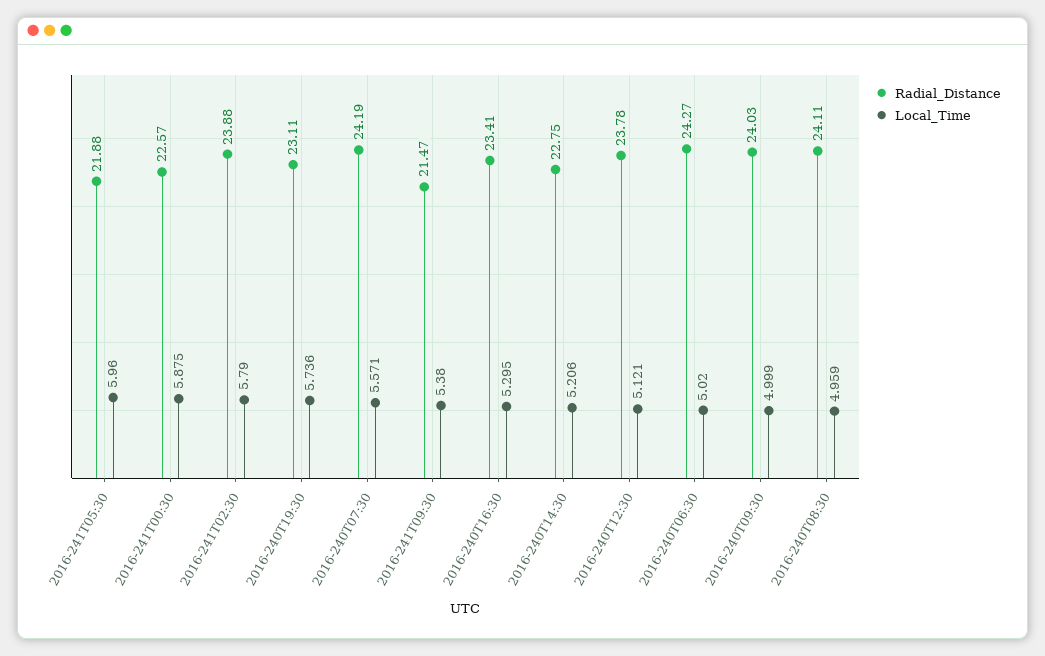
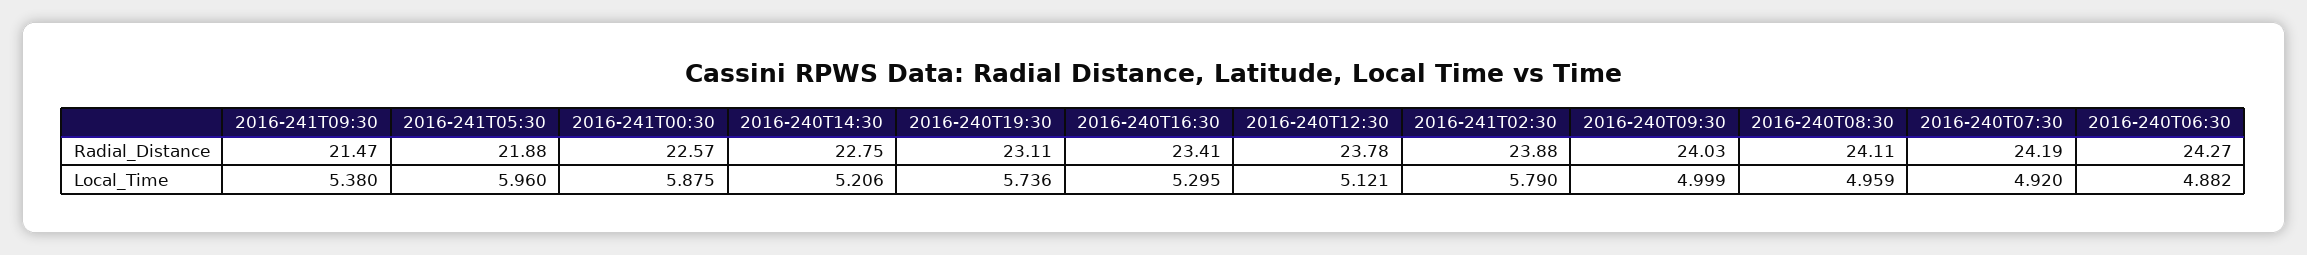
Local_Time, 2016-240T07:30: 5.571 -> 4.92
Local_Time, 2016-240T06:30: 5.02 -> 4.882

